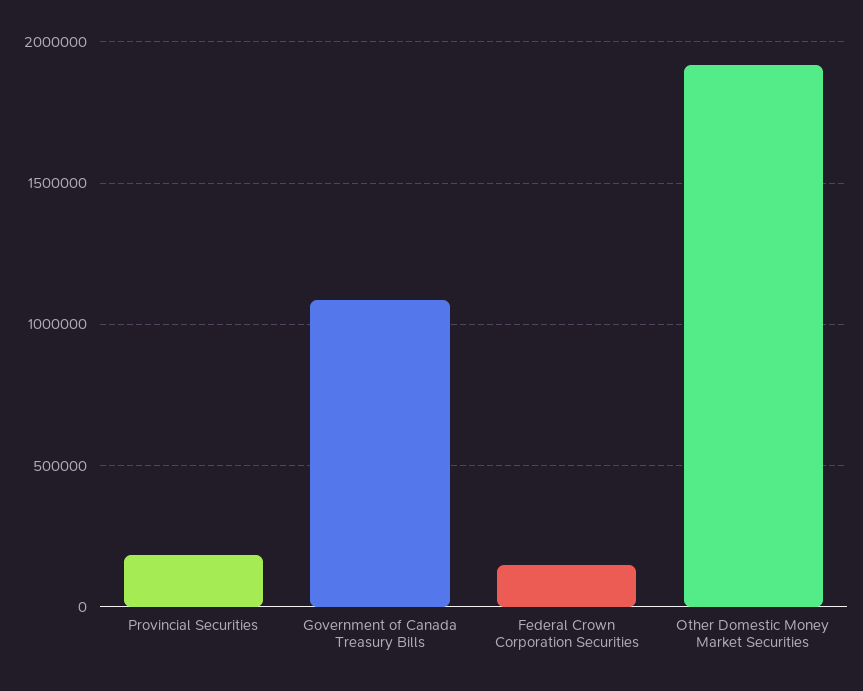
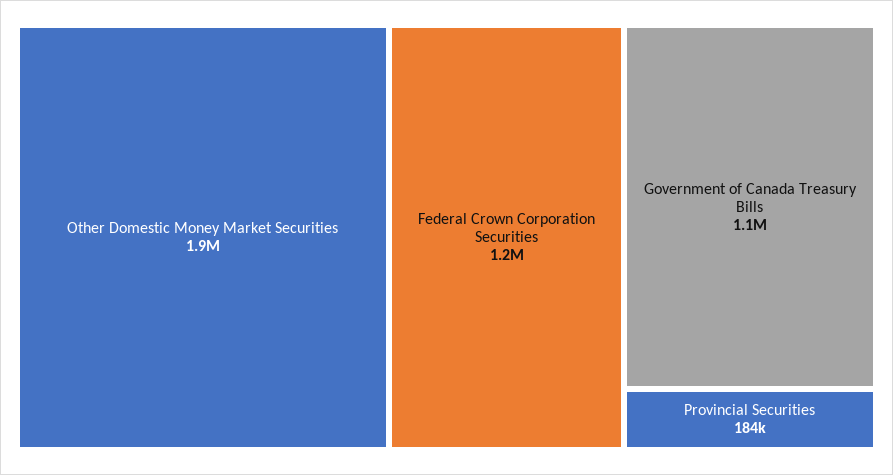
Federal Crown Corporation Securities: 150000 -> 1200000

